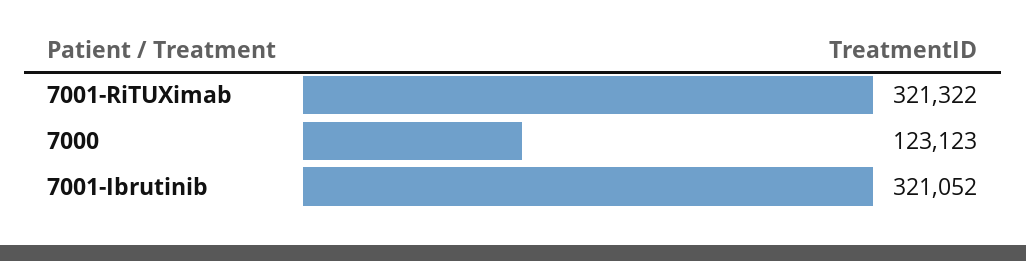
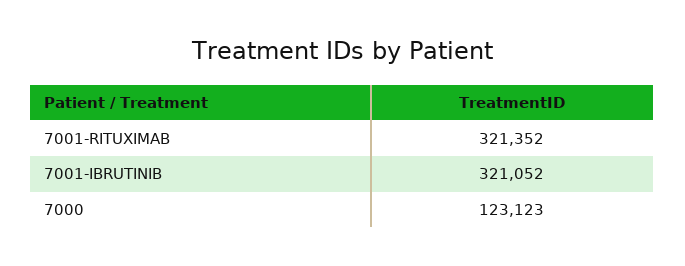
7001-RiTUXimab: 321322 -> 321352

